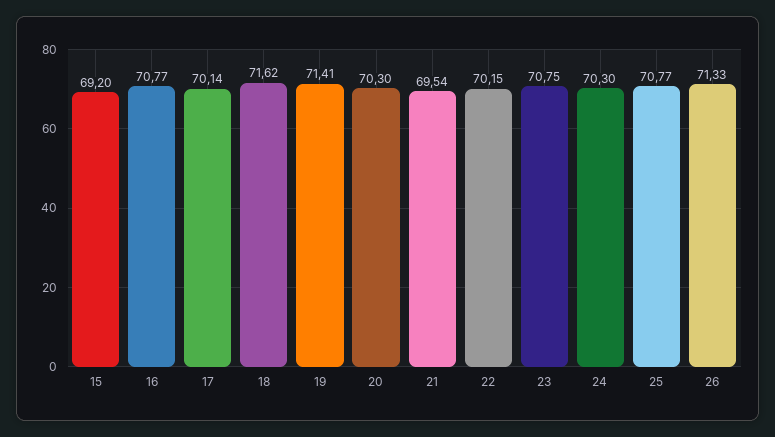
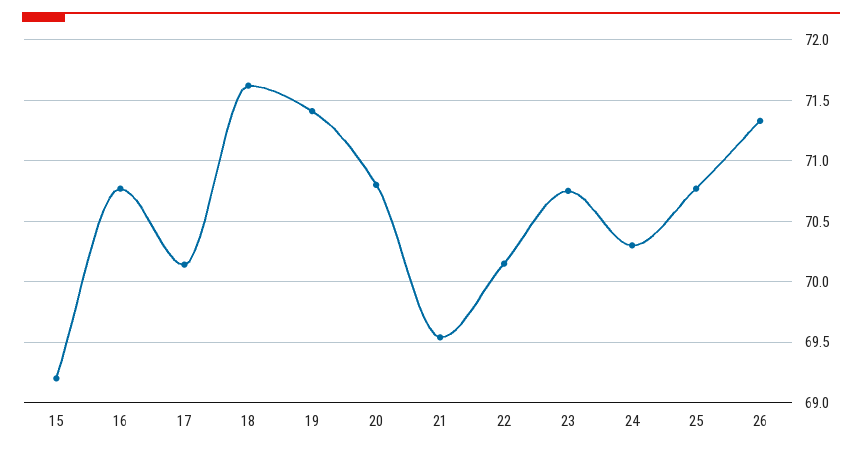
20: 70.3 -> 70.8

